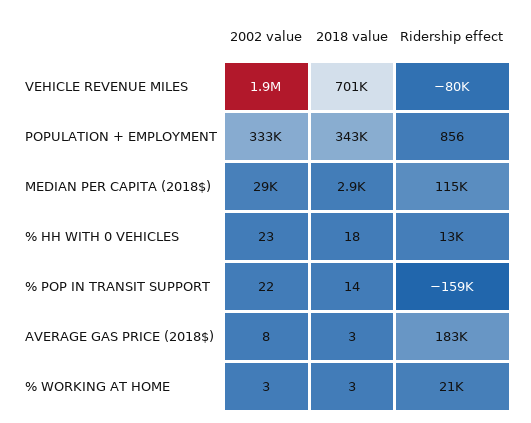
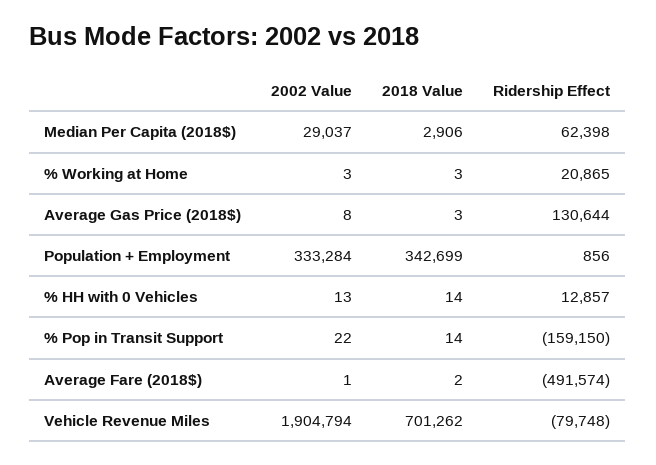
Ridership effect, MEDIAN PER CAPITA (2018$): 115000 -> 62398
2002 value, % HH WITH 0 VEHICLES: 23 -> 13
2018 value, % HH WITH 0 VEHICLES: 18 -> 14
Ridership effect, AVERAGE GAS PRICE (2018$): 183000 -> 130644
2002 value, Average Fare (2018$): none -> 1
2018 value, Average Fare (2018$): none -> 2
Ridership effect, Average Fare (2018$): none -> -491574

